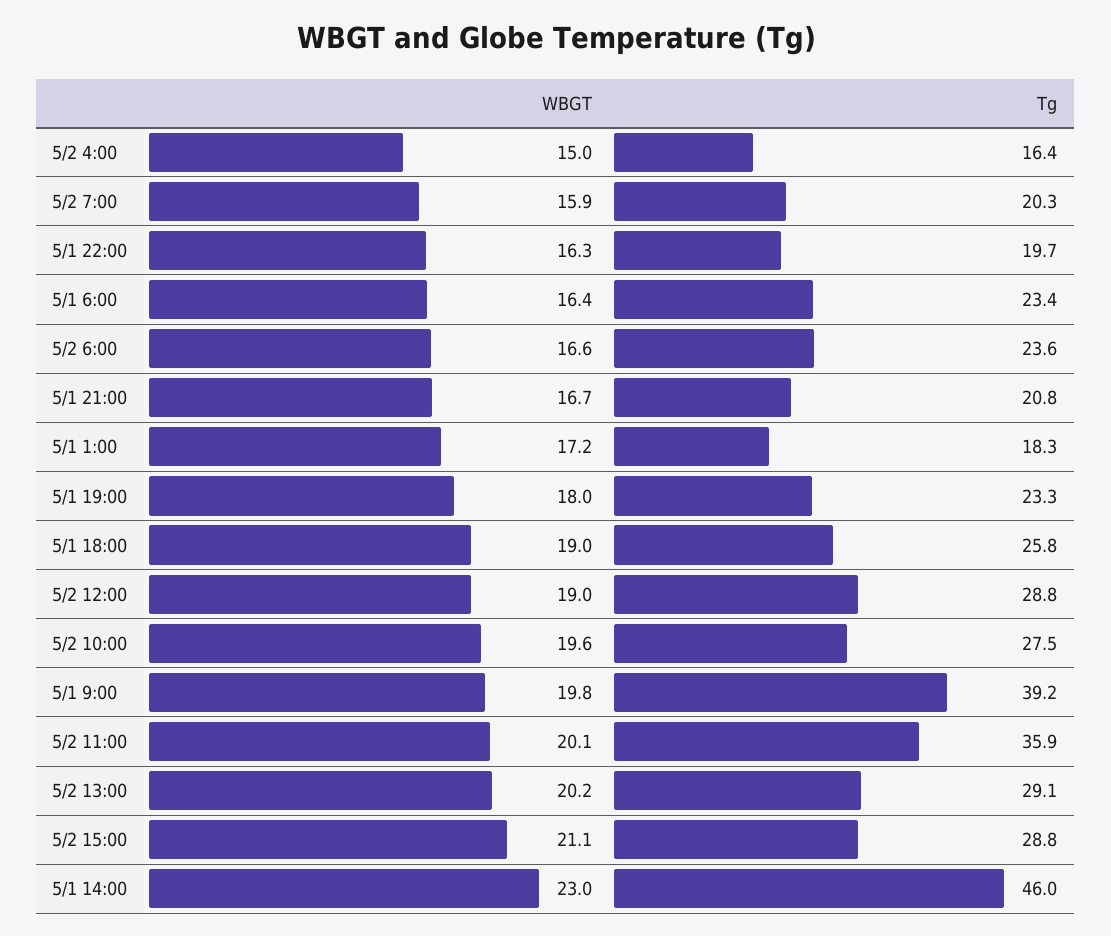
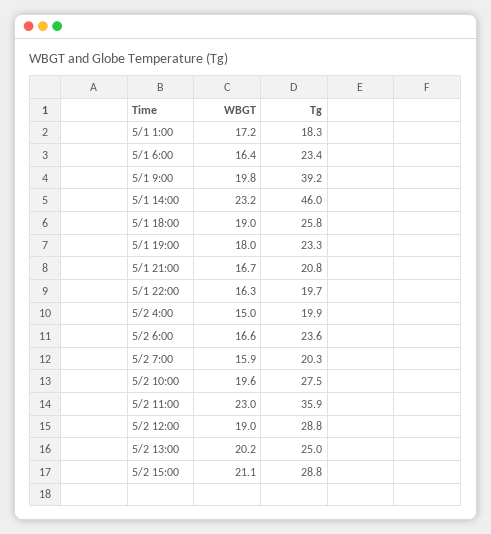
Tg, 5/2 4:00: 16.4 -> 19.9
WBGT, 5/2 11:00: 20.1 -> 23
Tg, 5/2 13:00: 29.1 -> 25
WBGT, 5/1 14:00: 23 -> 23.2

